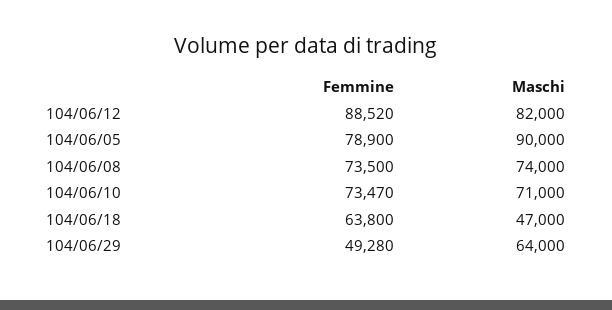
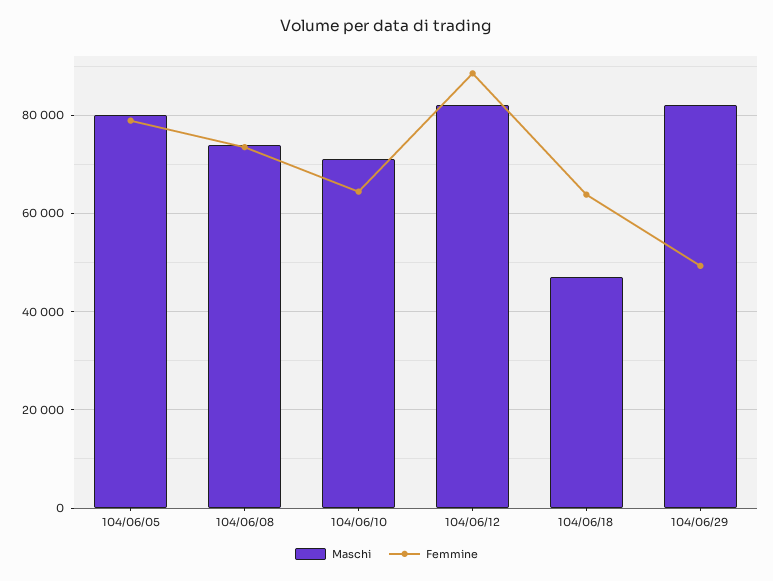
Maschi, 104/06/05: 90000 -> 80000
Femmine, 104/06/10: 73470 -> 64000
Maschi, 104/06/29: 64000 -> 82000

